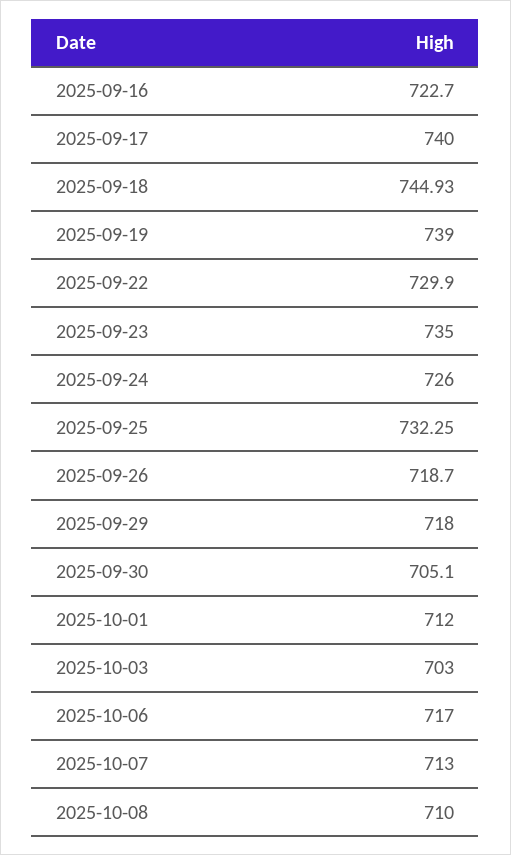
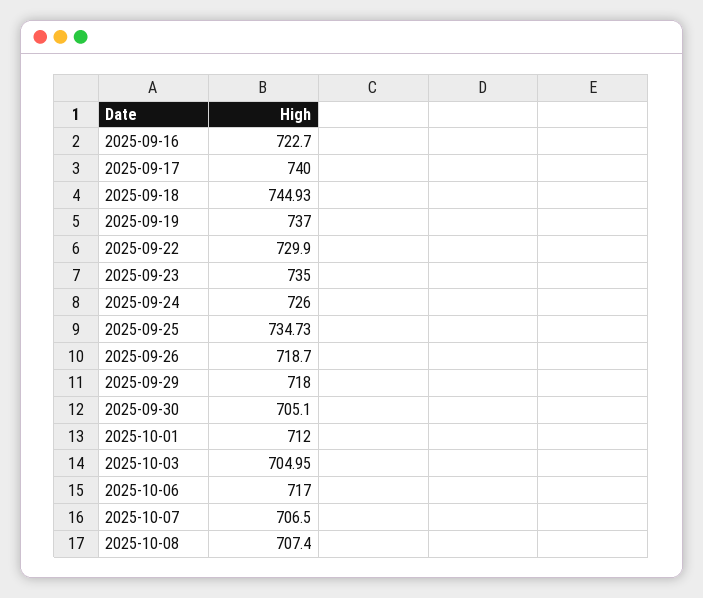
2025-09-19: 739 -> 737
2025-09-25: 732.25 -> 734.73
2025-10-03: 703 -> 704.95
2025-10-07: 713 -> 706.5
2025-10-08: 710 -> 707.4

